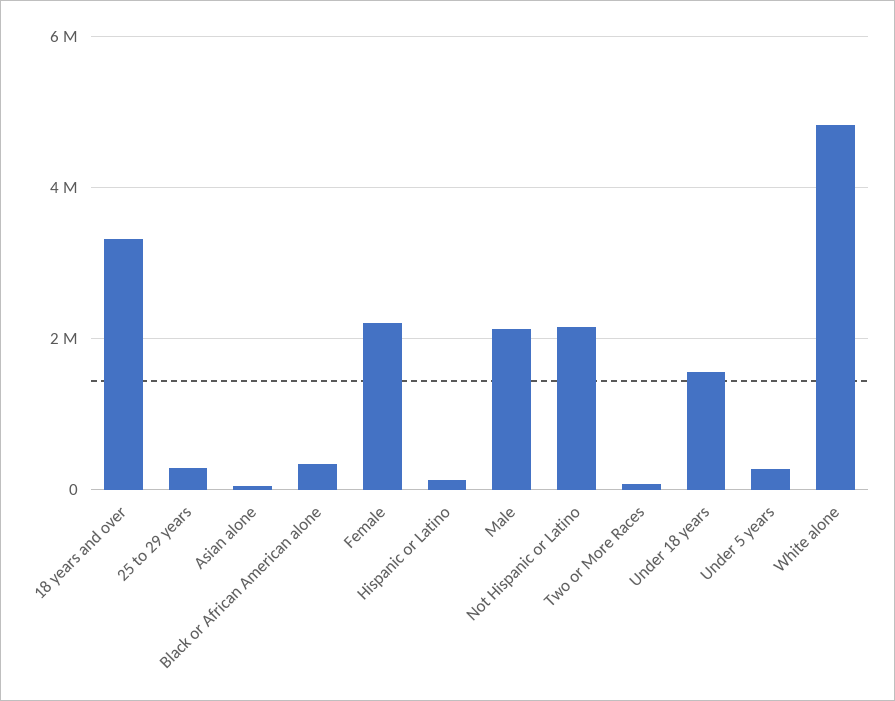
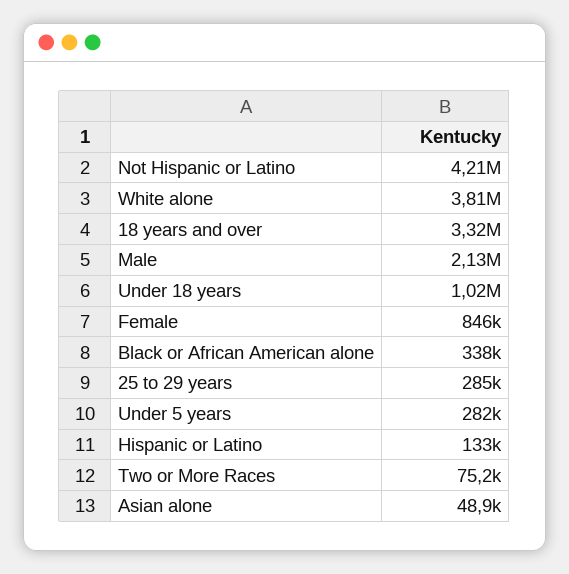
Female: 2200000 -> 846000
Not Hispanic or Latino: 2200000 -> 4210000
Under 18 years: 1600000 -> 1020000
White alone: 4800000 -> 3810000

